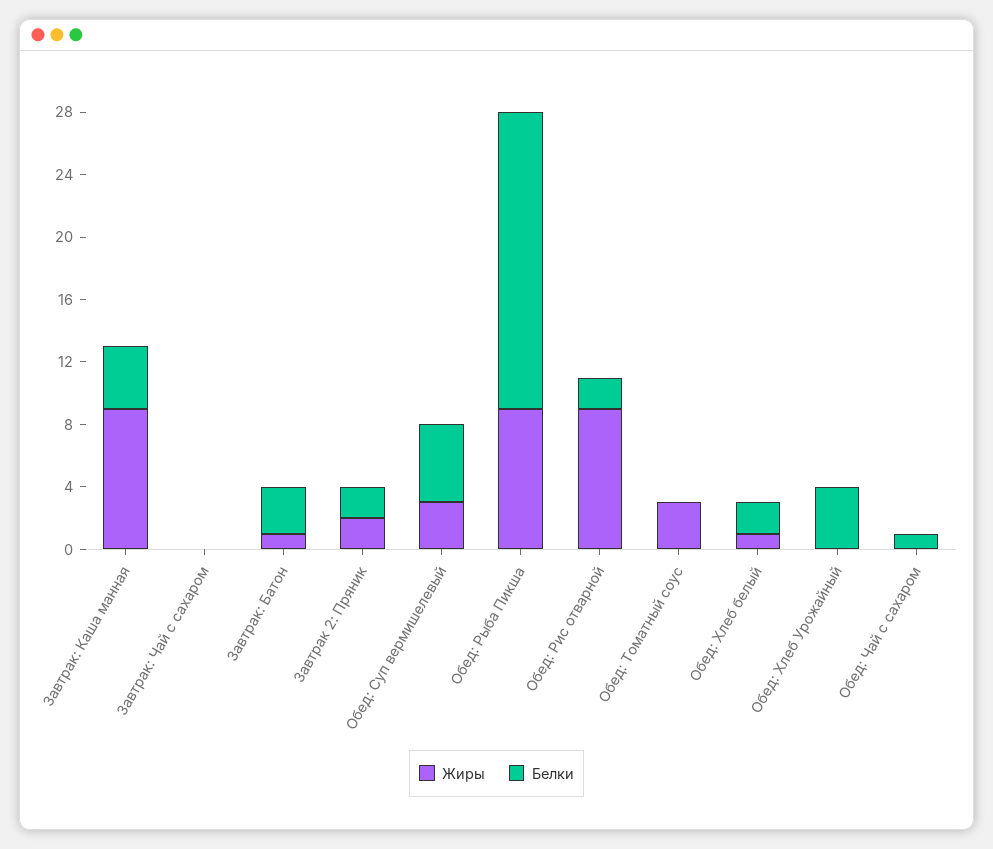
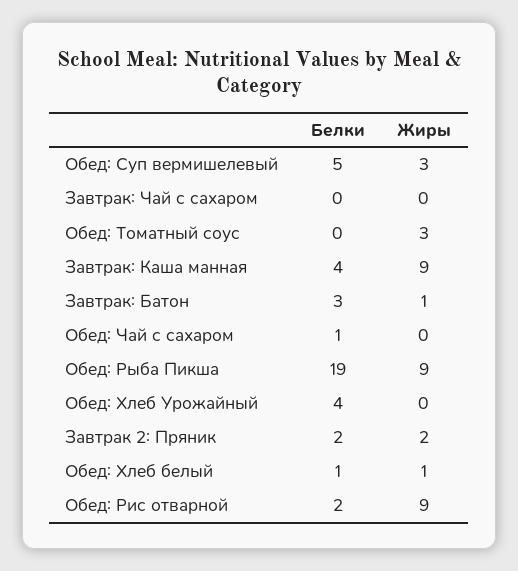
Белки, Обед: Хлеб белый: 2 -> 1

